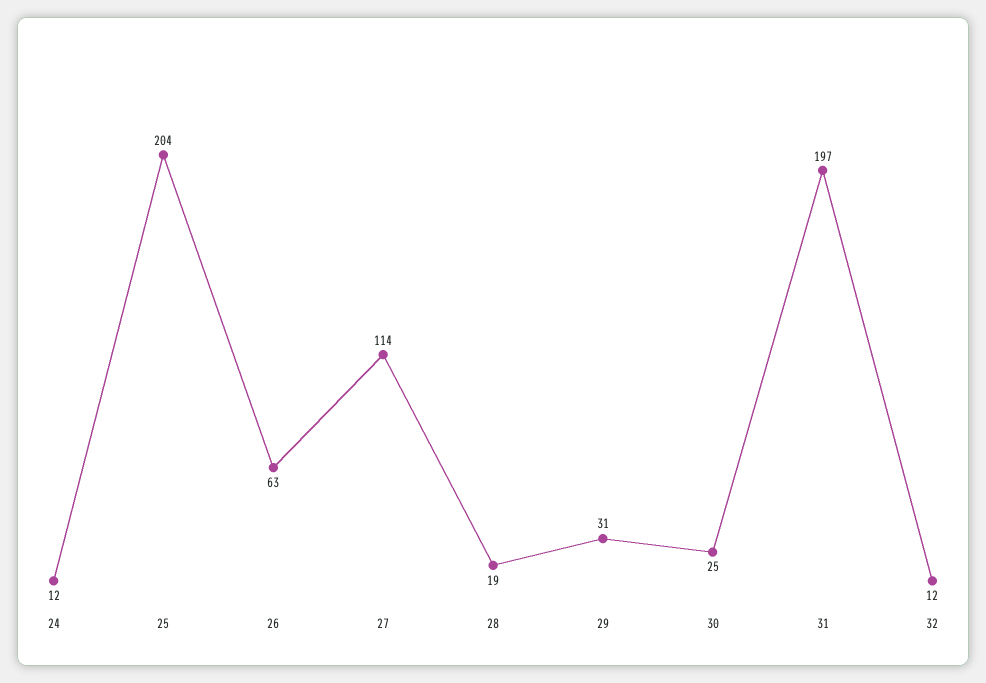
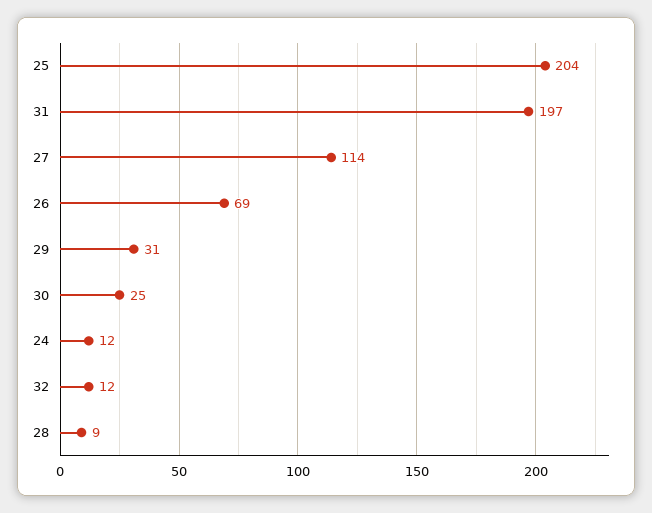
26: 63 -> 69
28: 19 -> 9

